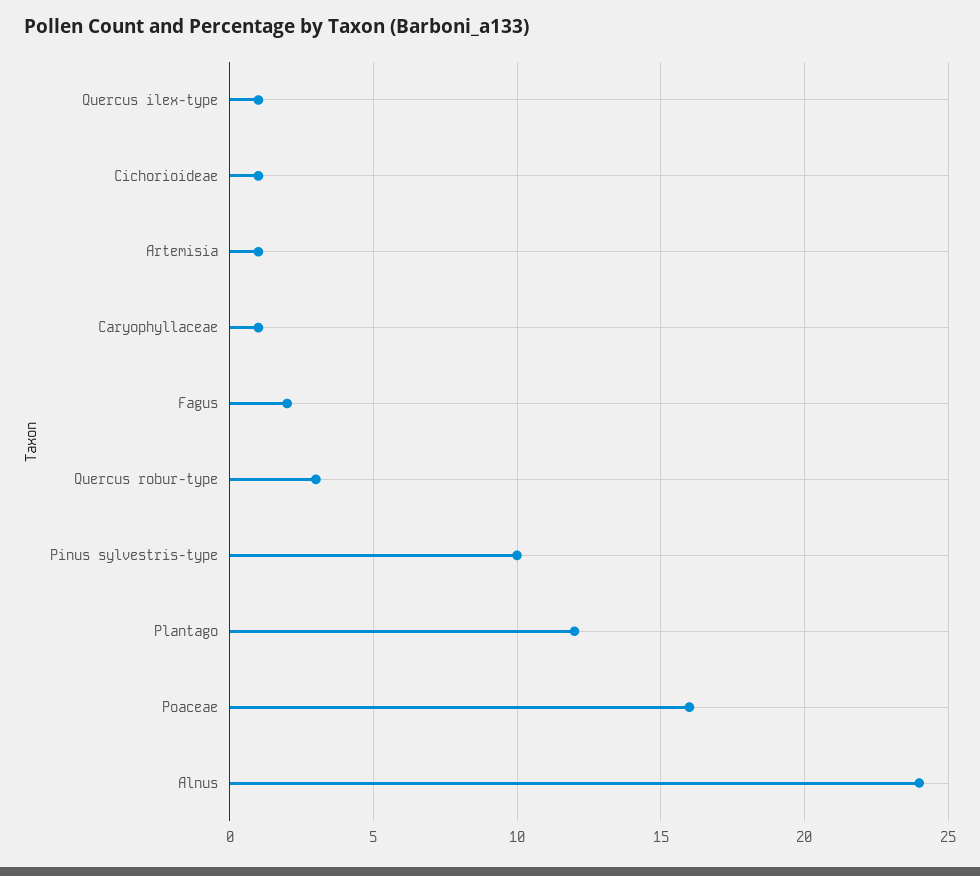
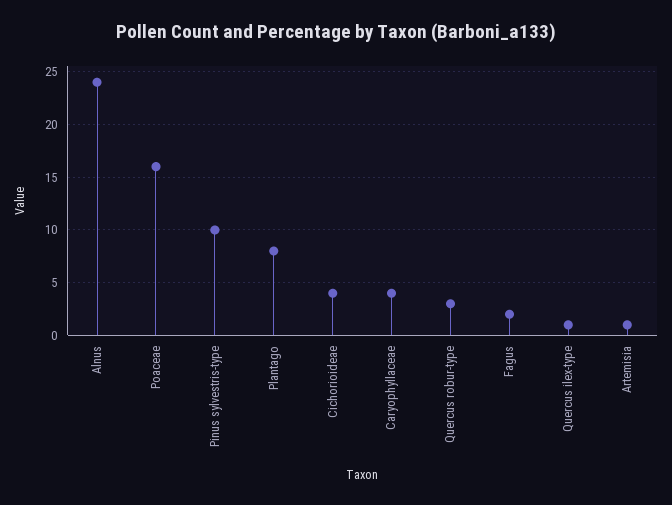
Cichorioideae: 1 -> 4
Caryophyllaceae: 1 -> 4
Plantago: 12 -> 8

